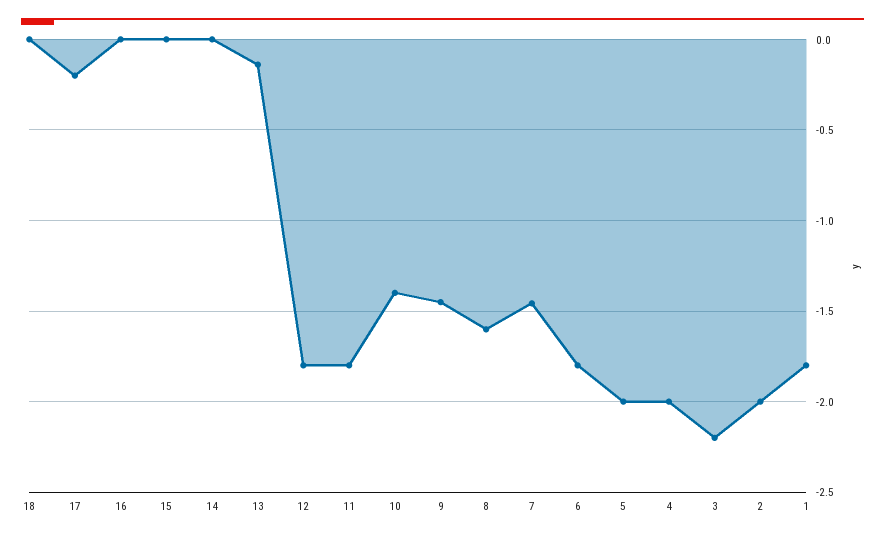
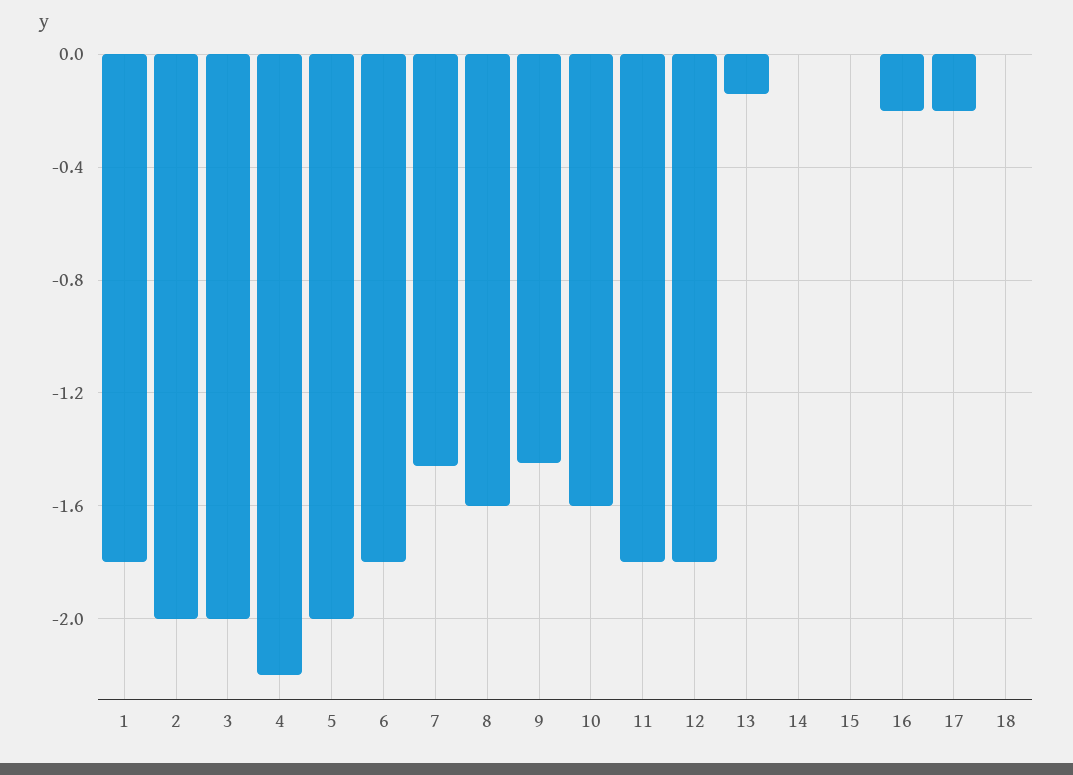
16: 0 -> -0.2
10: -1.4 -> -1.6
4: -2 -> -2.2
3: -2.2 -> -2

